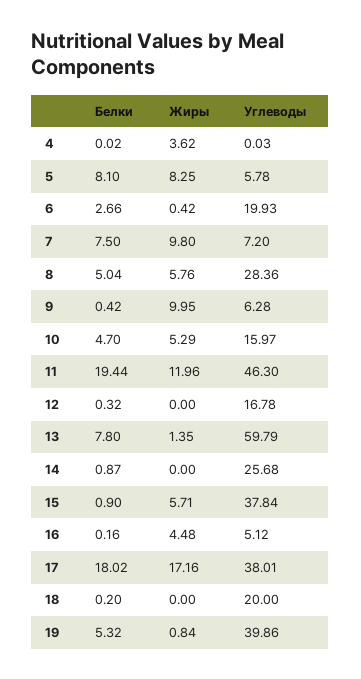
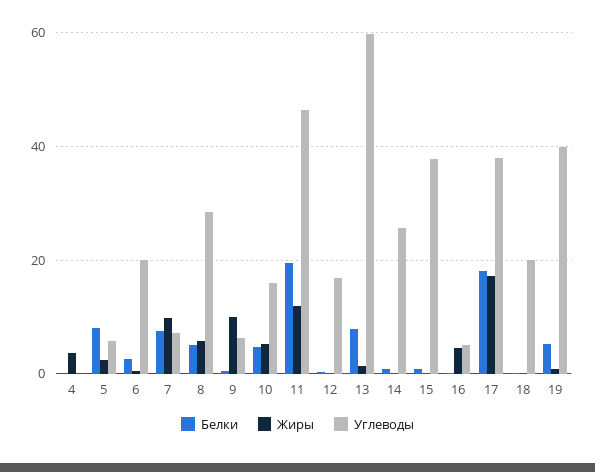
Жиры, 5: 8.25 -> 2
Жиры, 15: 5.71 -> 0

